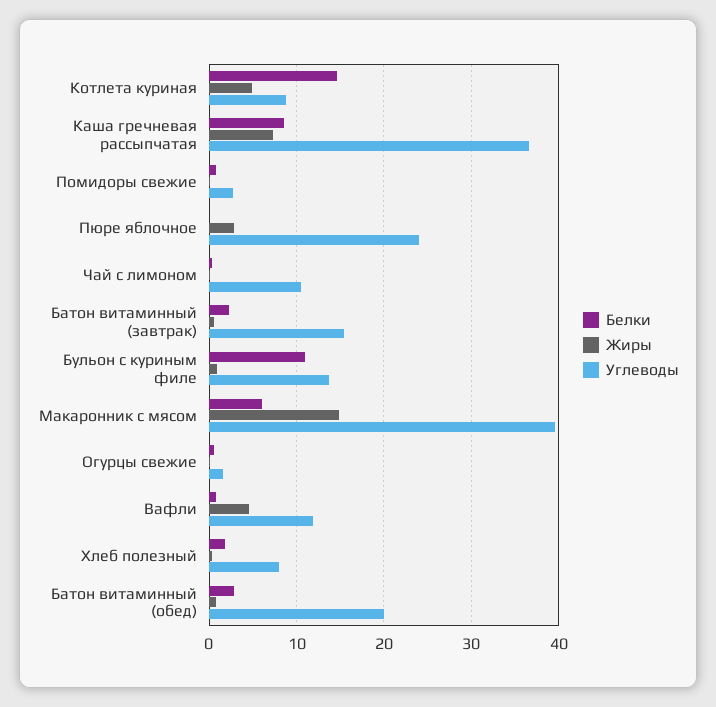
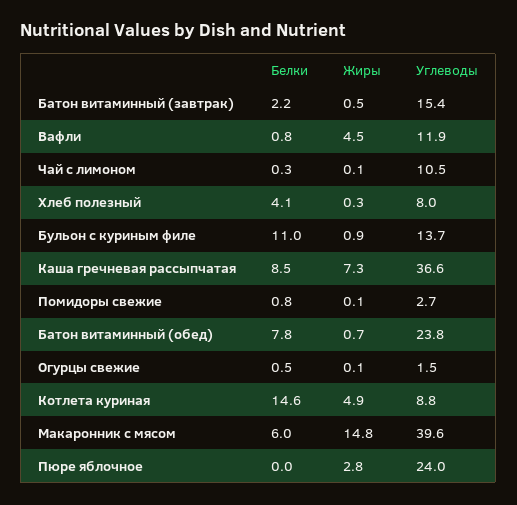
Белки, Хлеб полезный: 2 -> 4.1
Белки, Батон витаминный (обед): 3 -> 7.8
Углеводы, Батон витаминный (обед): 20 -> 23.8

